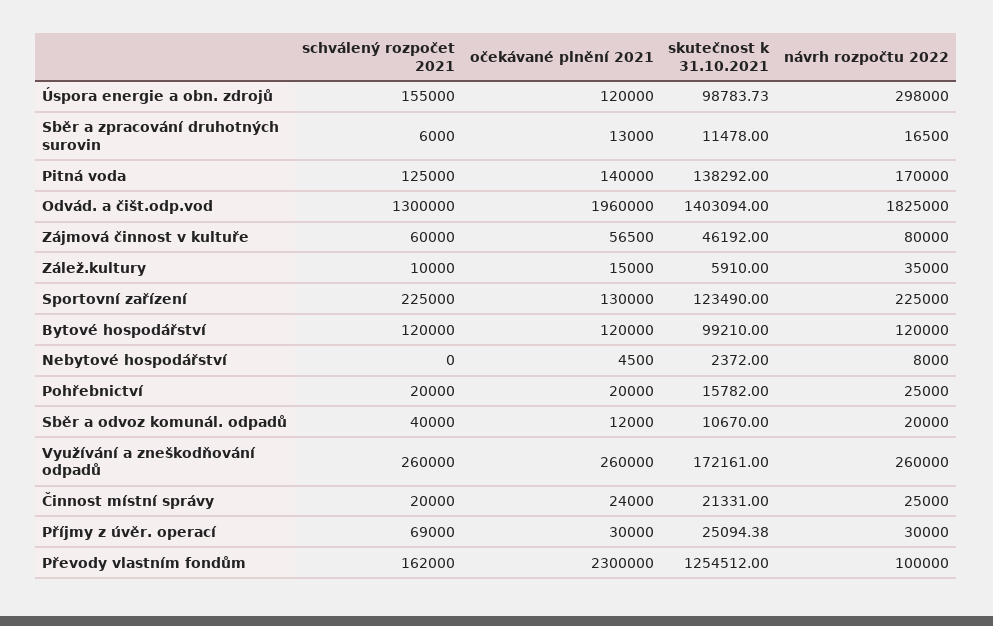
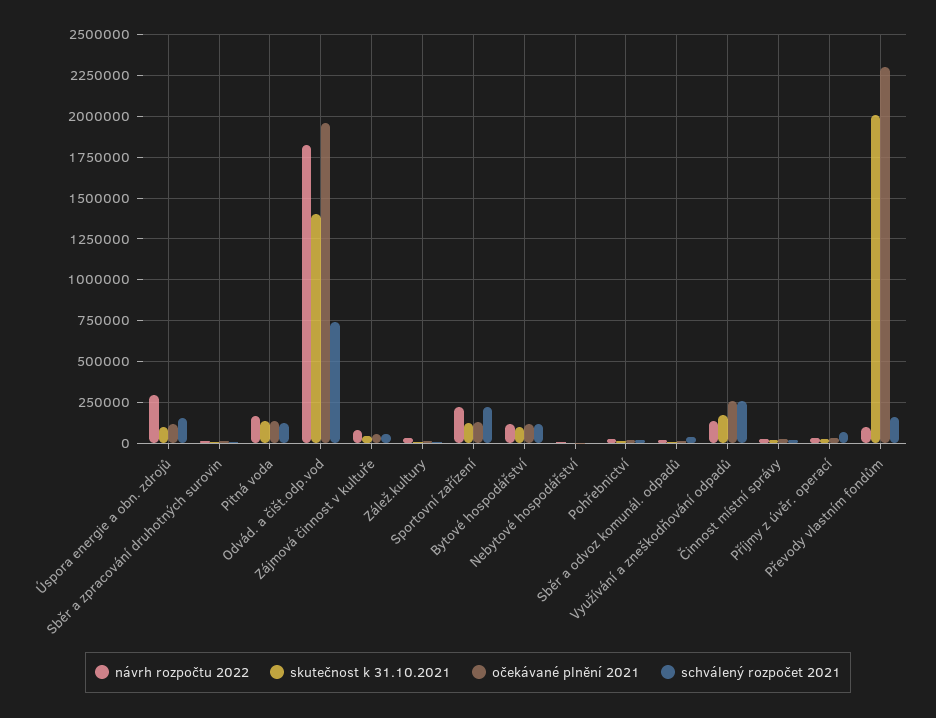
schválený rozpočet 2021, Odvád. a čišt.odp.vod: 1300000 -> 750000
návrh rozpočtu 2022, Využívání a zneškodňování odpadů: 260000 -> 150000
skutečnost k 31.10.2021, Převody vlastním fondům: 1254512 -> 2000000

